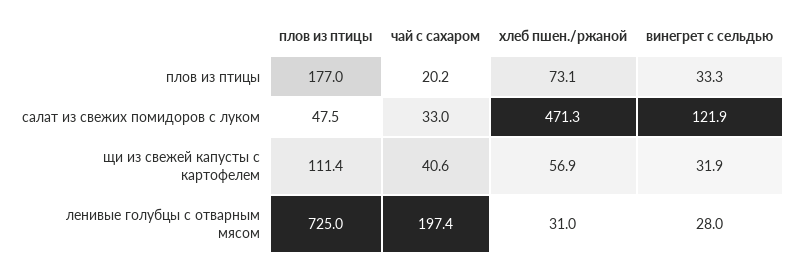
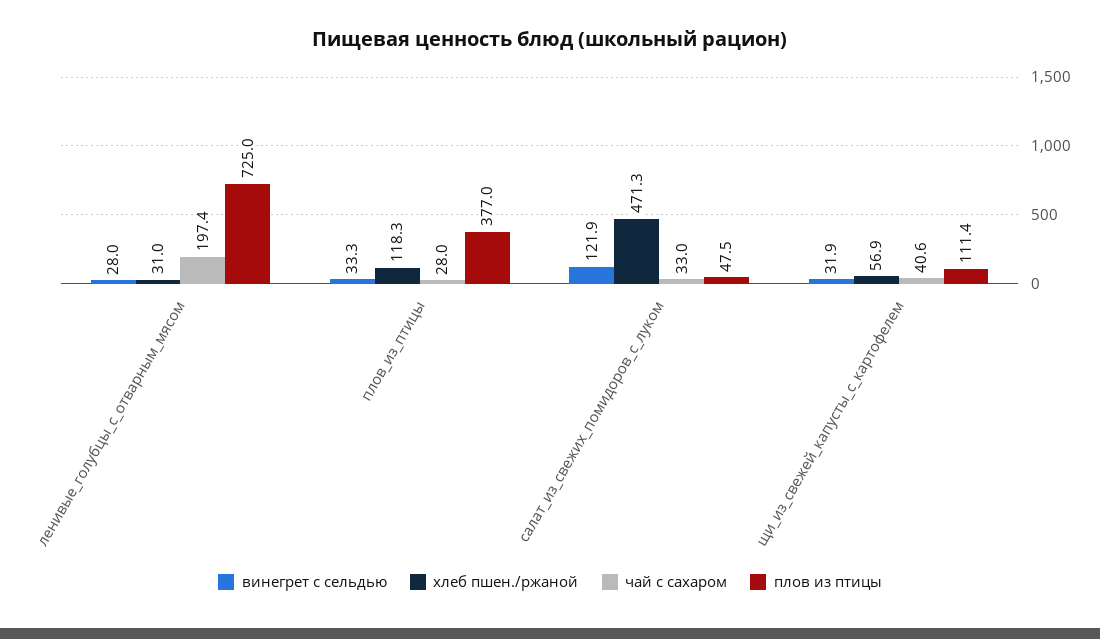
плов из птицы, плов из птицы: 177 -> 377
чай с сахаром, плов из птицы: 20.2 -> 28
хлеб пшен./ржаной, плов из птицы: 73.1 -> 118.3

